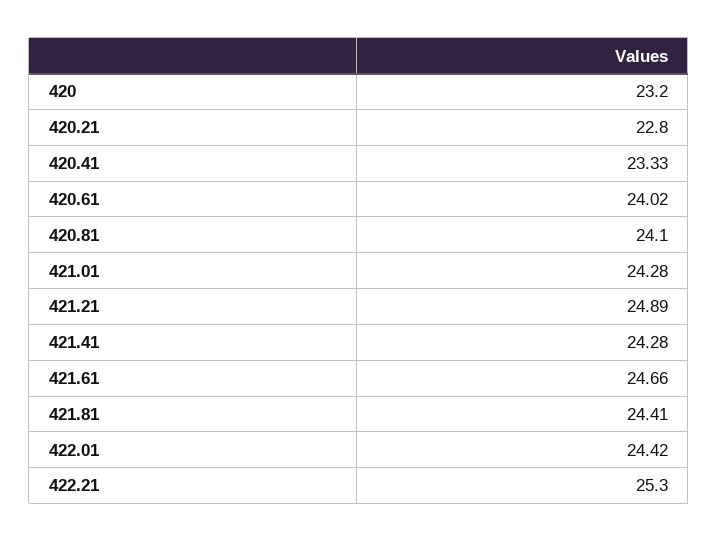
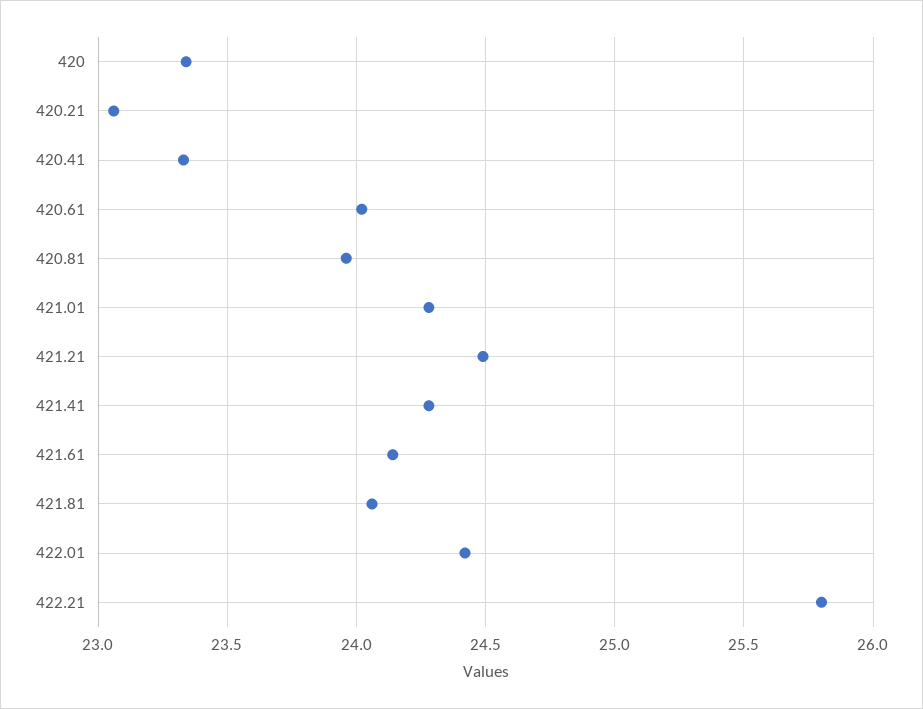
420: 23.2 -> 23.35
420.21: 22.8 -> 23.05
420.81: 24.1 -> 23.95
421.21: 24.89 -> 24.5
421.61: 24.66 -> 24.15
421.81: 24.41 -> 24.05
422.21: 25.3 -> 25.8

